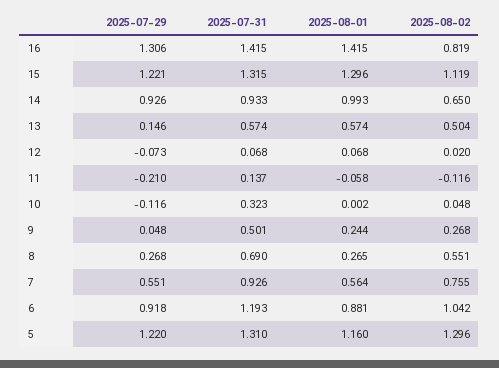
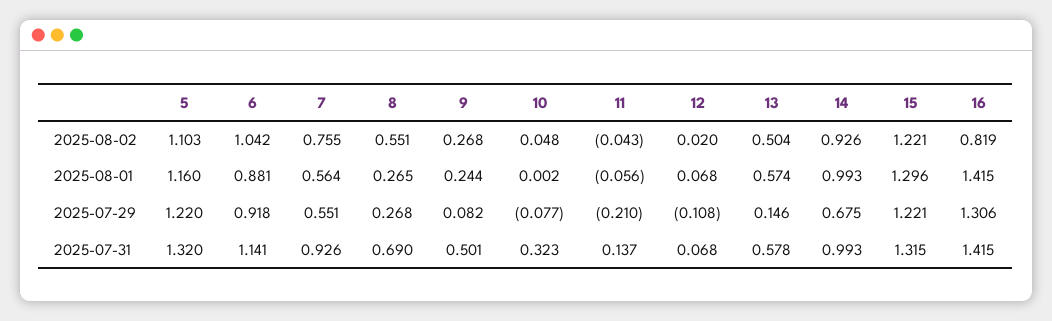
2025-08-02, 15: 1.119 -> 1.221
2025-07-29, 14: 0.926 -> 0.675
2025-07-31, 14: 0.933 -> 0.993
2025-08-02, 14: 0.65 -> 0.926
2025-07-31, 13: 0.574 -> 0.578
2025-07-29, 12: -0.073 -> -0.108
2025-08-01, 11: -0.058 -> -0.056
2025-08-02, 11: -0.116 -> -0.043
2025-07-29, 10: -0.116 -> -0.077
2025-07-29, 9: 0.048 -> 0.082
2025-07-31, 6: 1.193 -> 1.141
2025-07-31, 5: 1.31 -> 1.32
2025-08-02, 5: 1.296 -> 1.103

